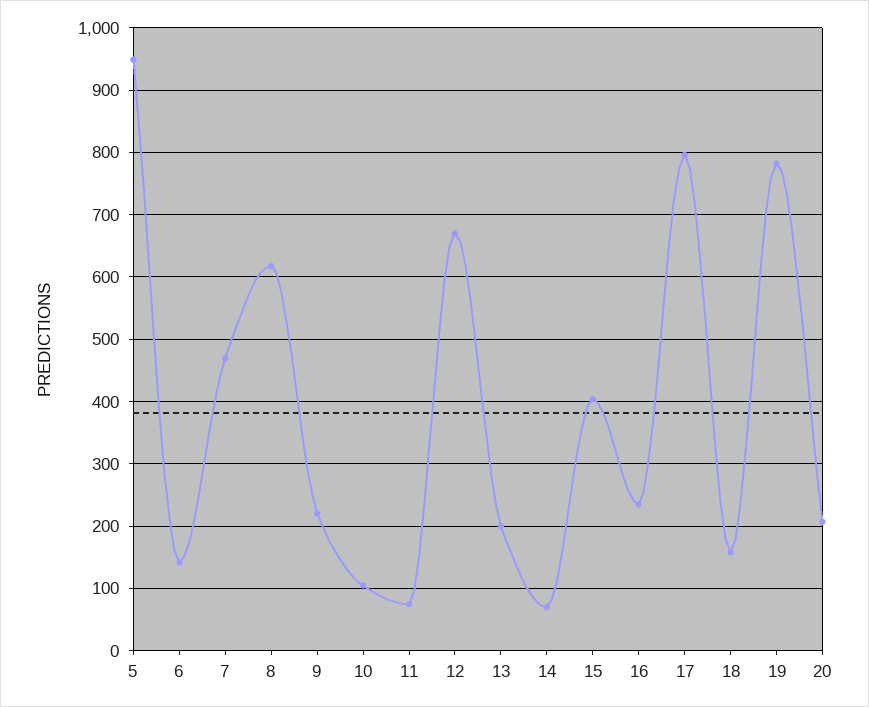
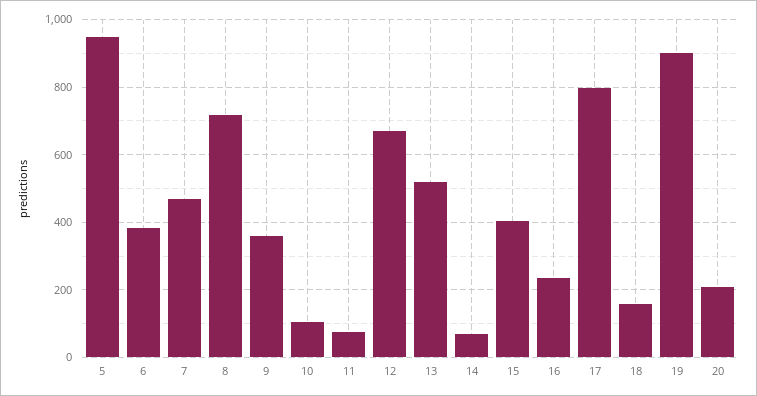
6: 140 -> 380
8: 620 -> 720
9: 220 -> 360
13: 200 -> 520
19: 780 -> 900

